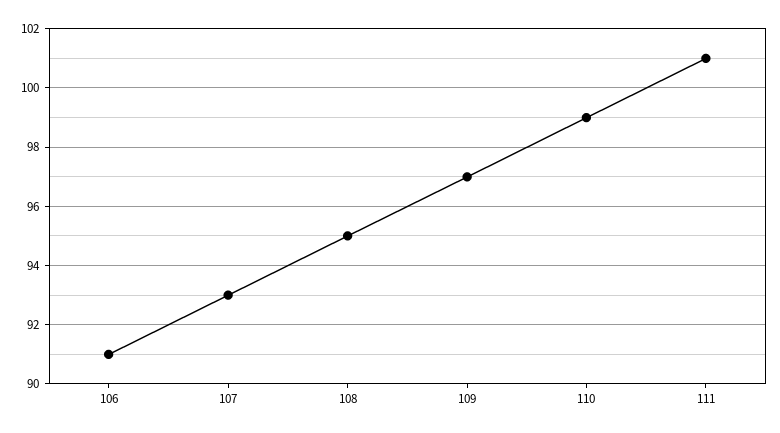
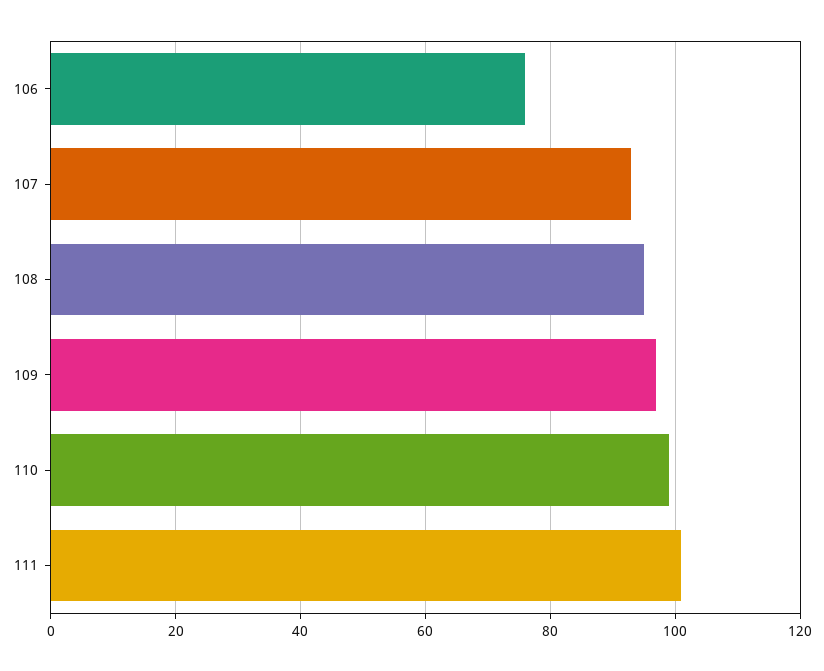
106: 91 -> 75

